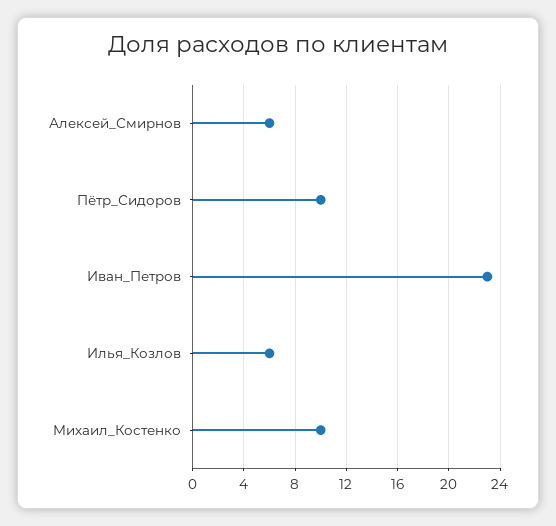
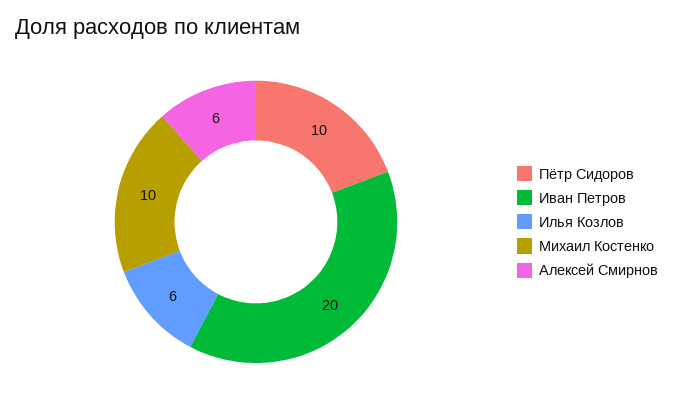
Иван_Петров: 23 -> 20

